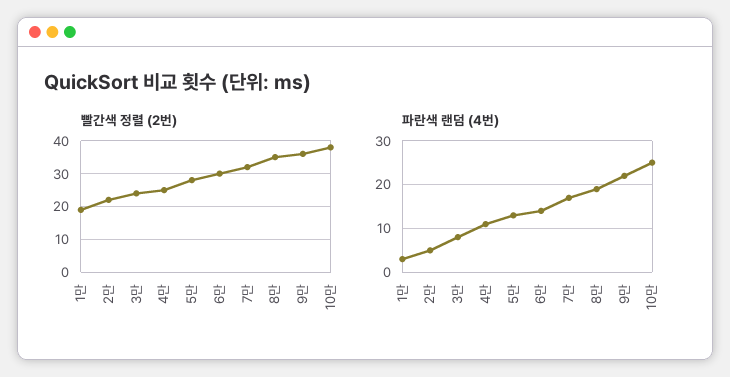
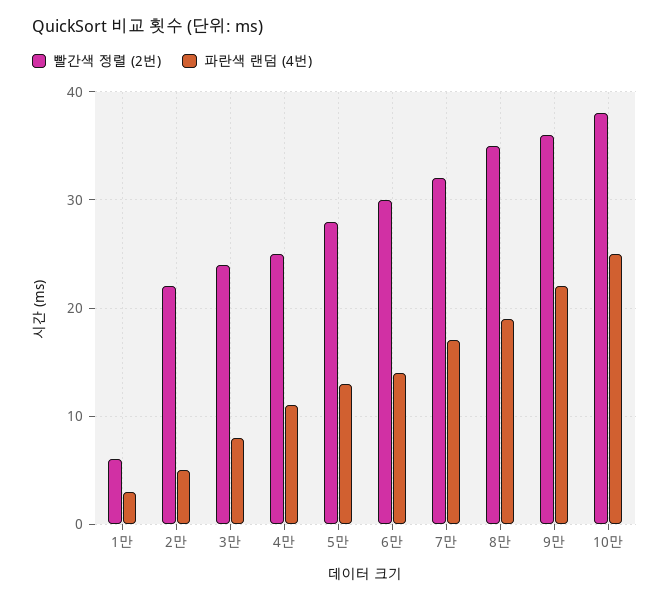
빨간색 정렬 (2번), 1만: 20 -> 6

